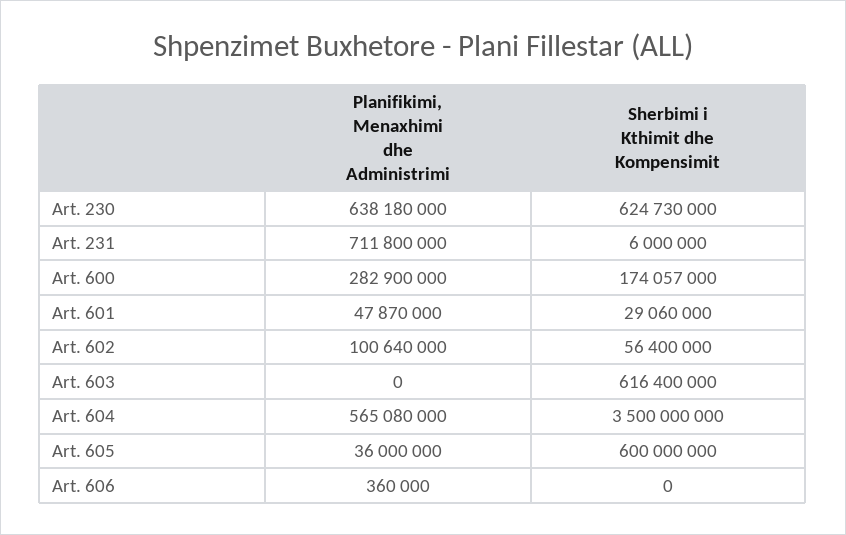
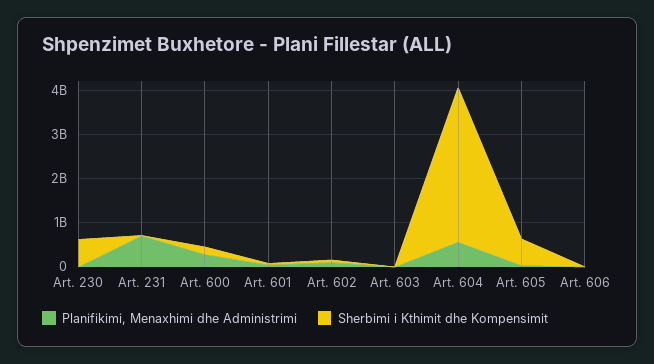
Planifikimi, Menaxhimi dhe Administrimi, Art. 230: 638180000 -> 0
Sherbimi i Kthimit dhe Kompensimit, Art. 603: 616400000 -> 0

